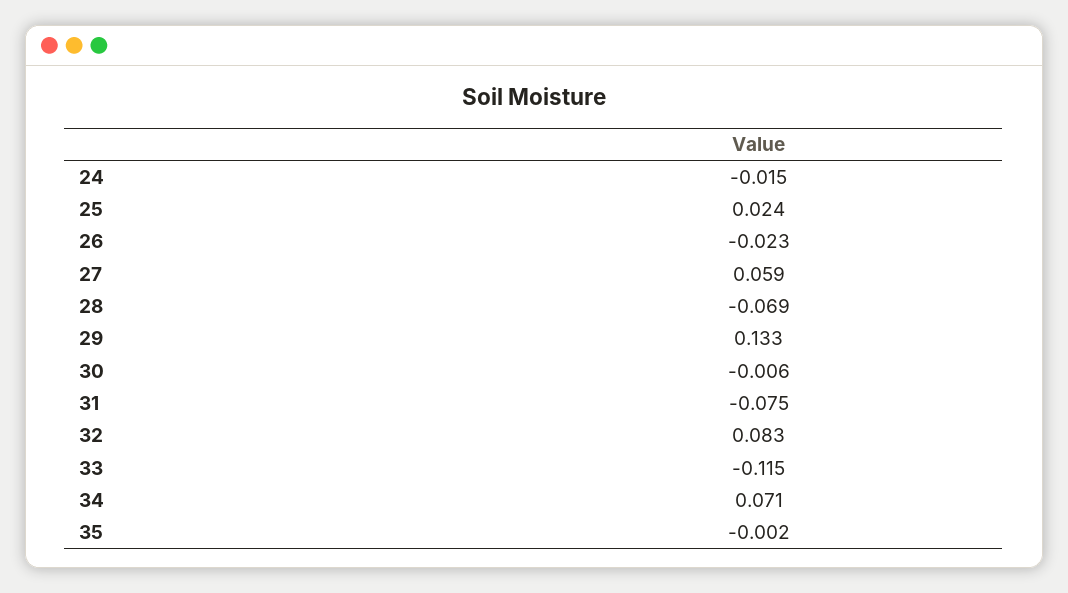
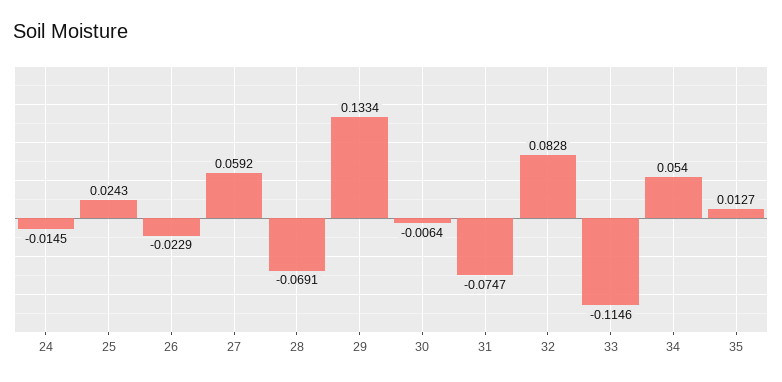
34: 0.071 -> 0.054
35: -0.002 -> 0.0127

